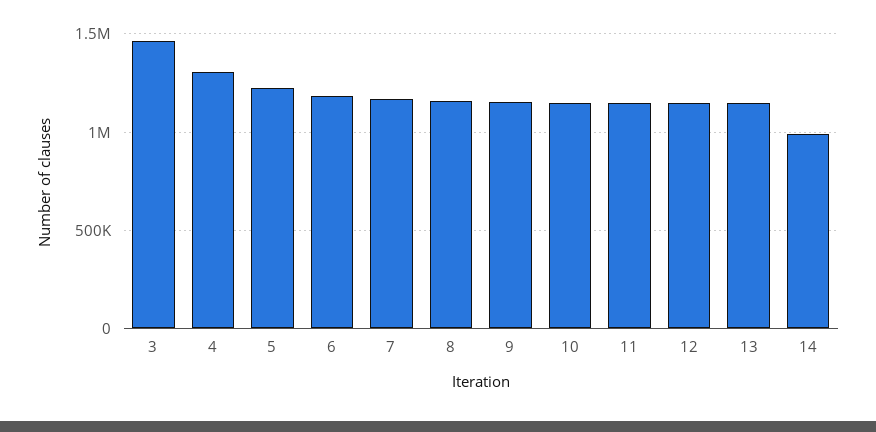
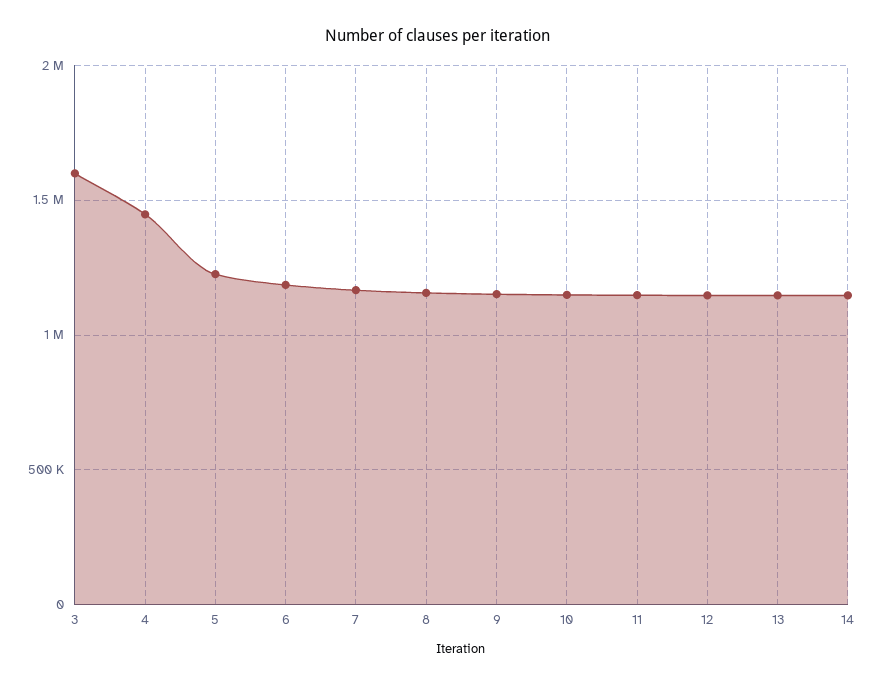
3: 1450000 -> 1600000
4: 1300000 -> 1450000
14: 1000000 -> 1150000

